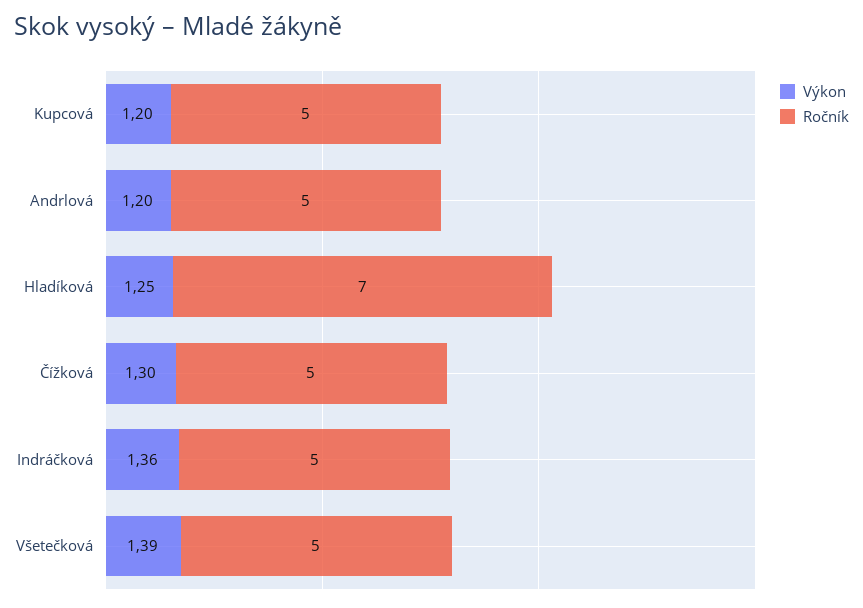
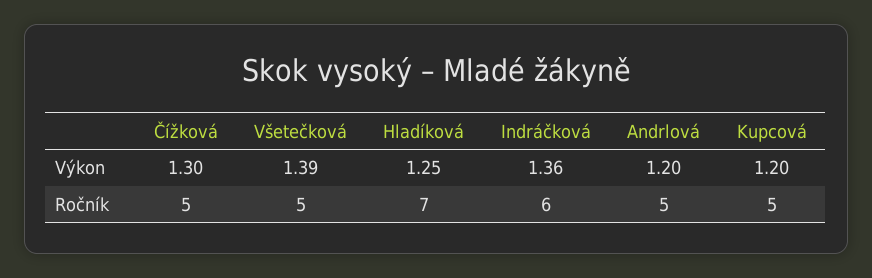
Ročník, Indráčková: 5 -> 6

